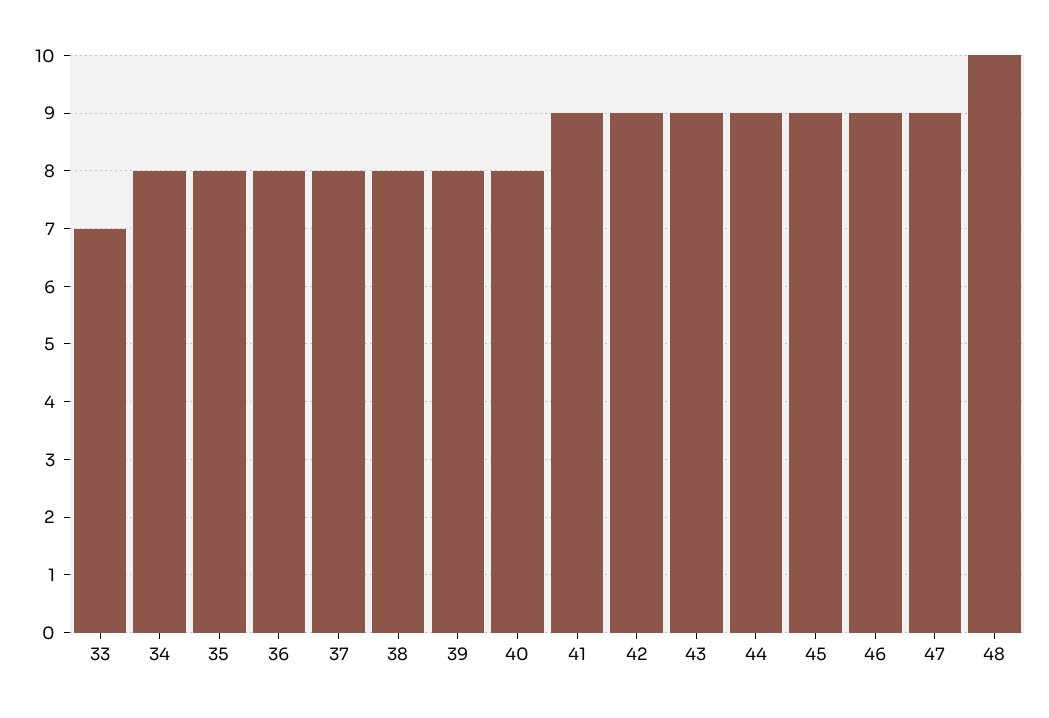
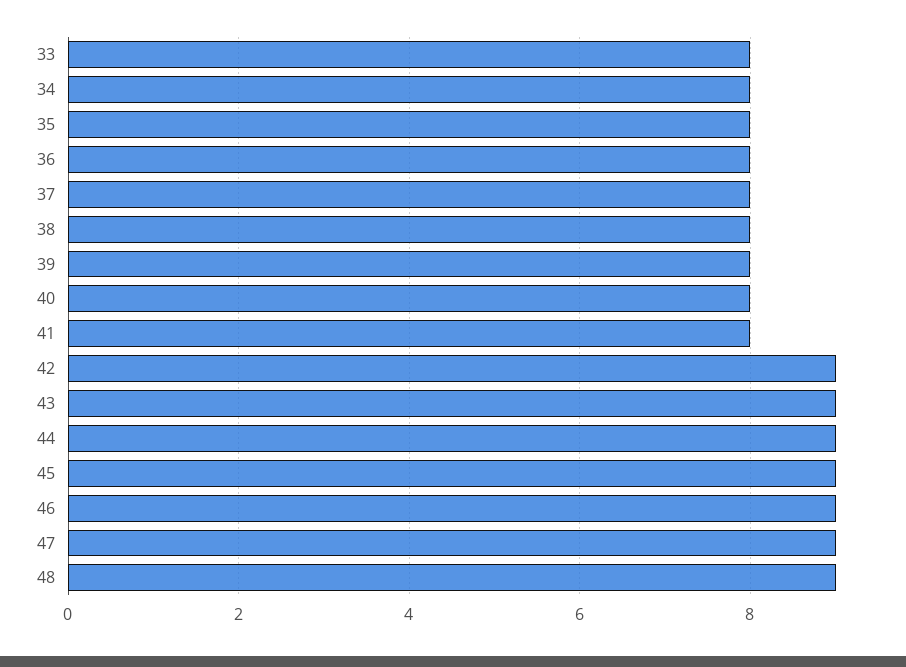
33: 7 -> 8
41: 9 -> 8
48: 10 -> 9

